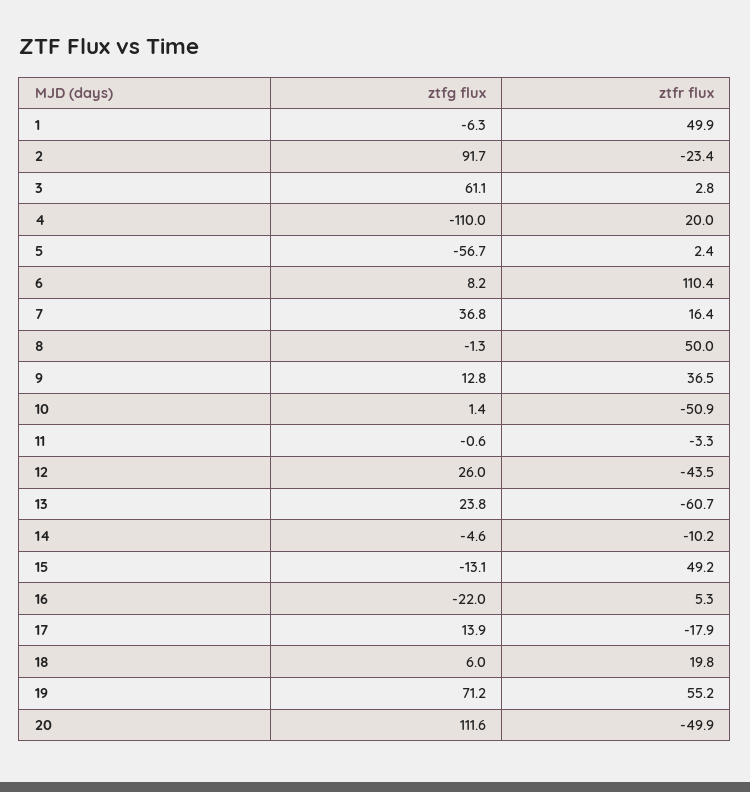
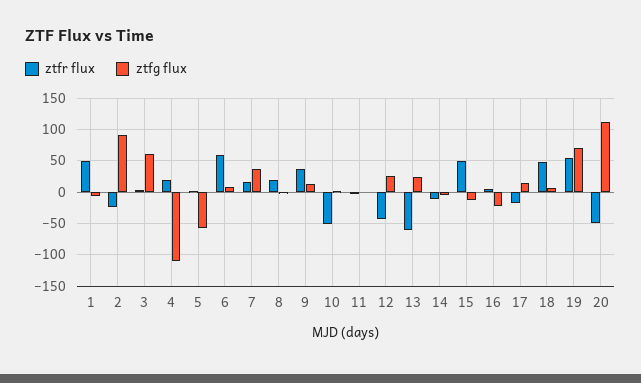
ztfr flux, 6: 110.4 -> 60
ztfr flux, 8: 50 -> 20
ztfr flux, 18: 19.8 -> 50

